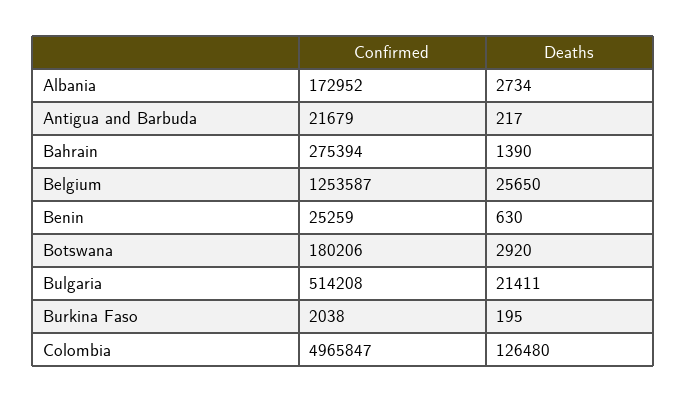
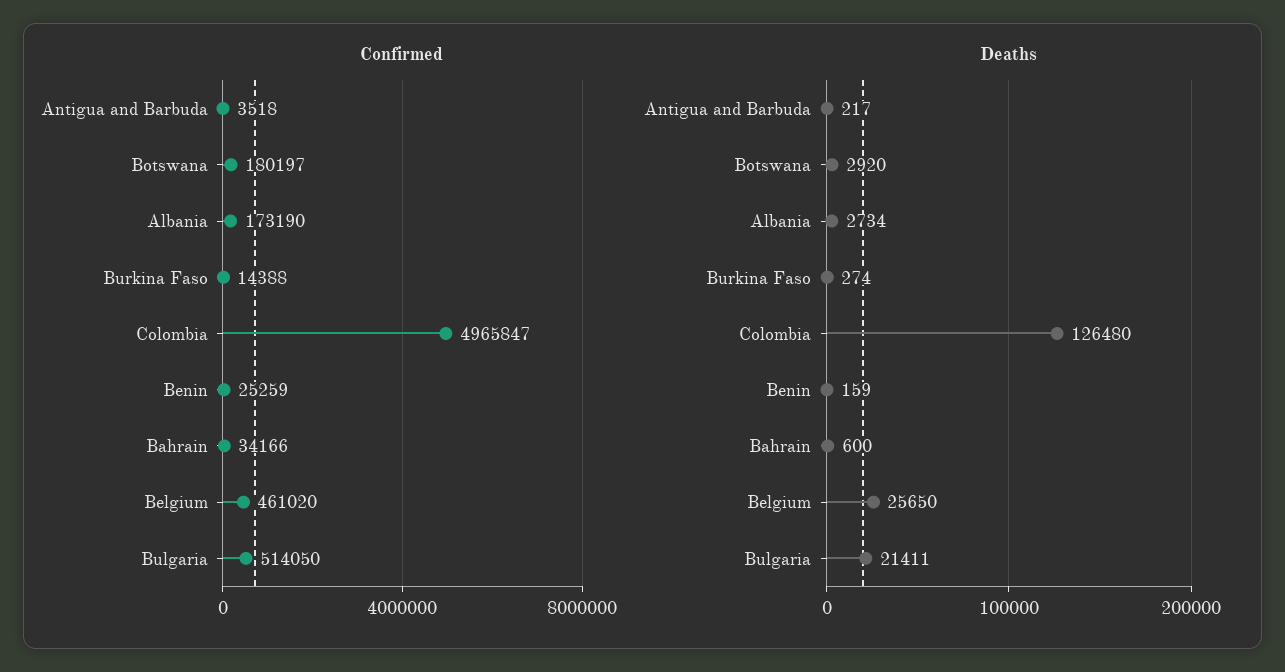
Confirmed, Albania: 172952 -> 173190
Confirmed, Antigua and Barbuda: 21679 -> 3518
Confirmed, Bahrain: 275394 -> 34166
Deaths, Bahrain: 1390 -> 600
Confirmed, Belgium: 1253587 -> 461020
Deaths, Benin: 630 -> 159
Confirmed, Botswana: 180206 -> 180197
Confirmed, Bulgaria: 514208 -> 514050
Confirmed, Burkina Faso: 2038 -> 14388
Deaths, Burkina Faso: 195 -> 274

